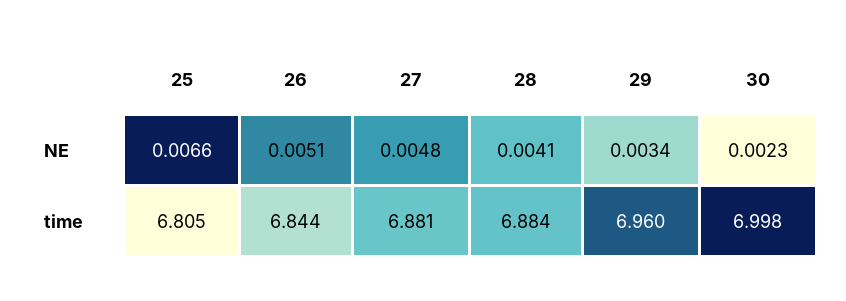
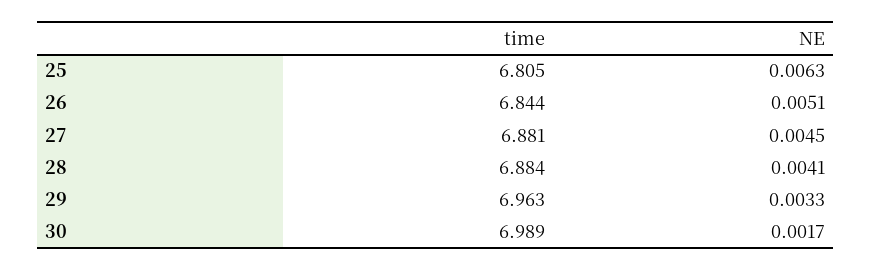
25, NE: 0.0066 -> 0.0063
27, NE: 0.0048 -> 0.0045
29, NE: 0.0034 -> 0.0033
30, NE: 0.0023 -> 0.0017
29, time: 6.96 -> 6.963
30, time: 6.998 -> 6.989

